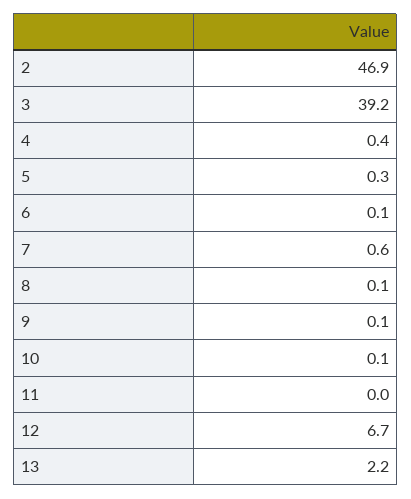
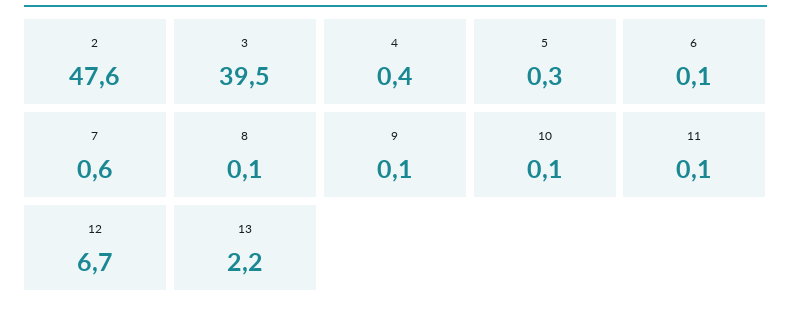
2: 46.9 -> 47.6
3: 39.2 -> 39.5
11: 0 -> 0.1

